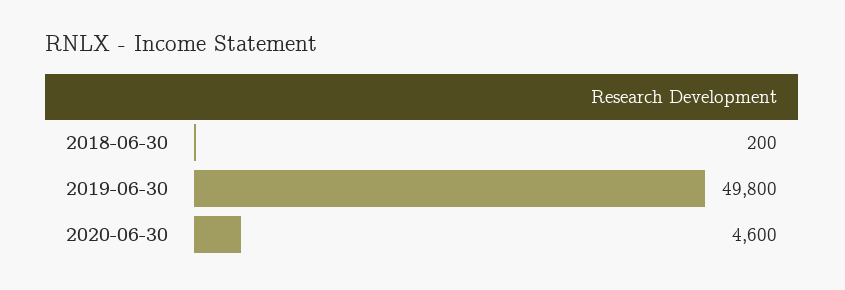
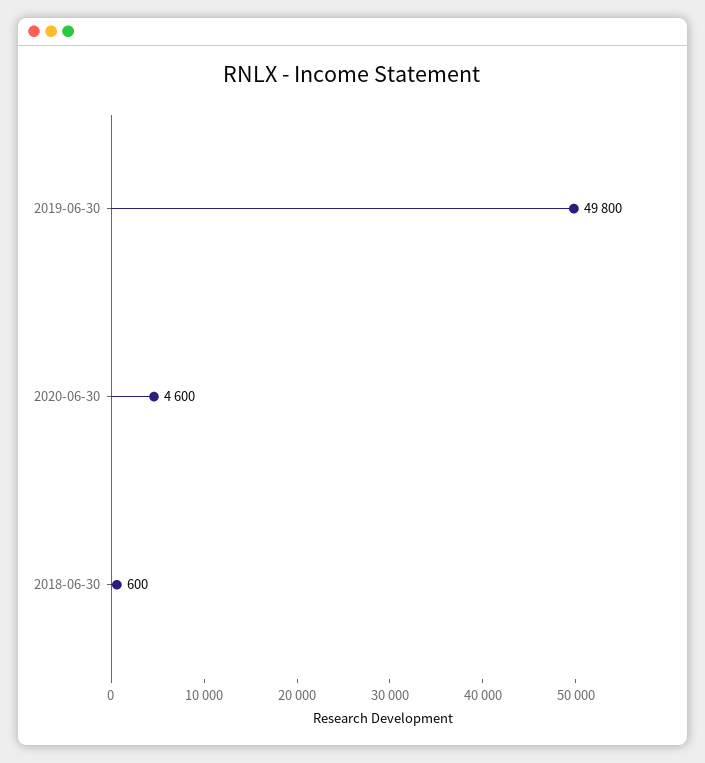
2018-06-30: 200 -> 600

